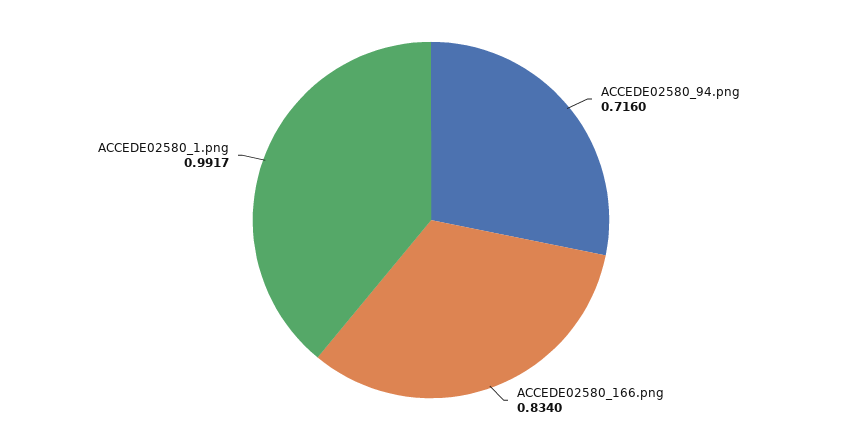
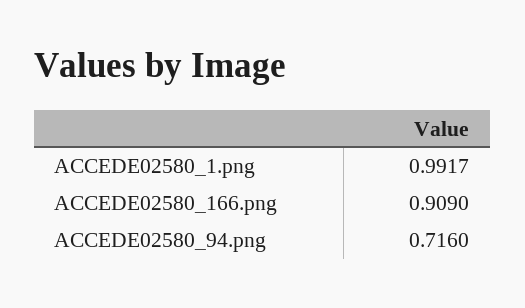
ACCEDE02580_166.png: 0.834 -> 0.909

